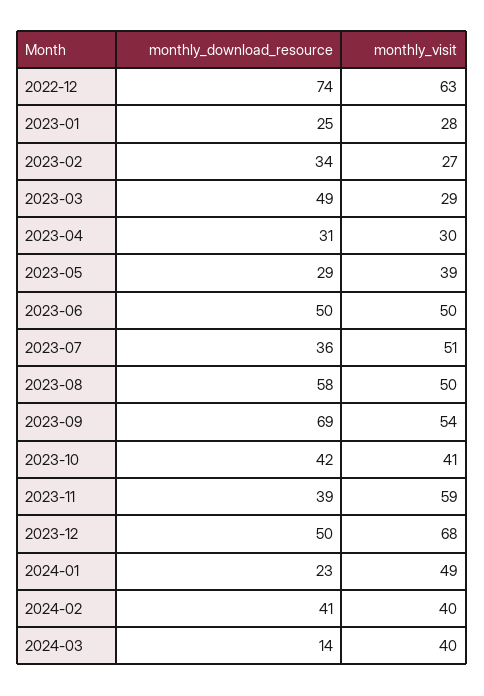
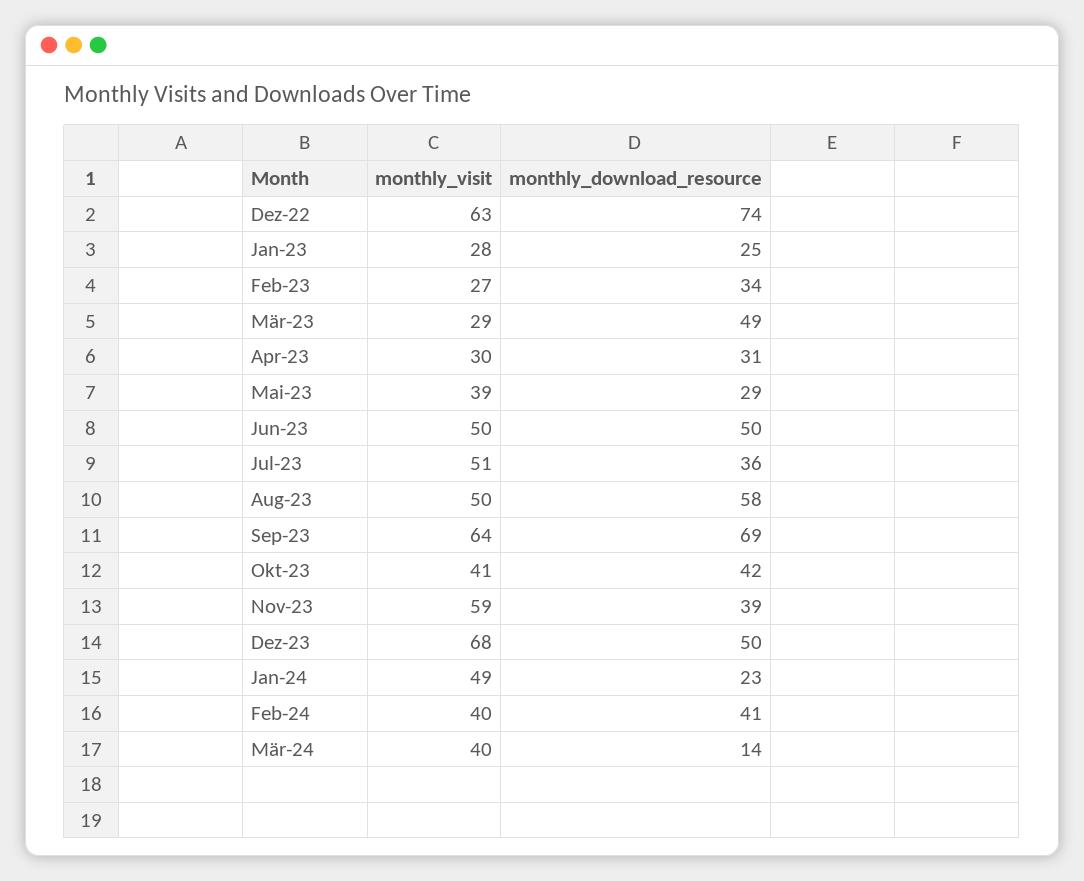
monthly_visit, 2023-09: 54 -> 64

